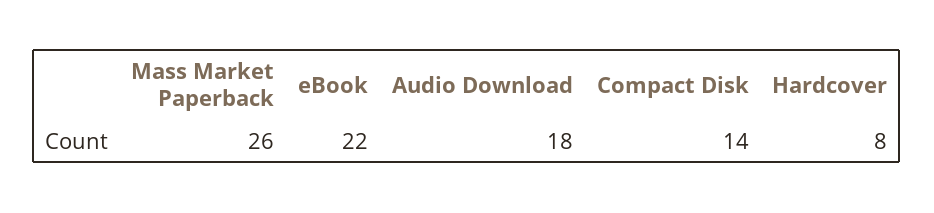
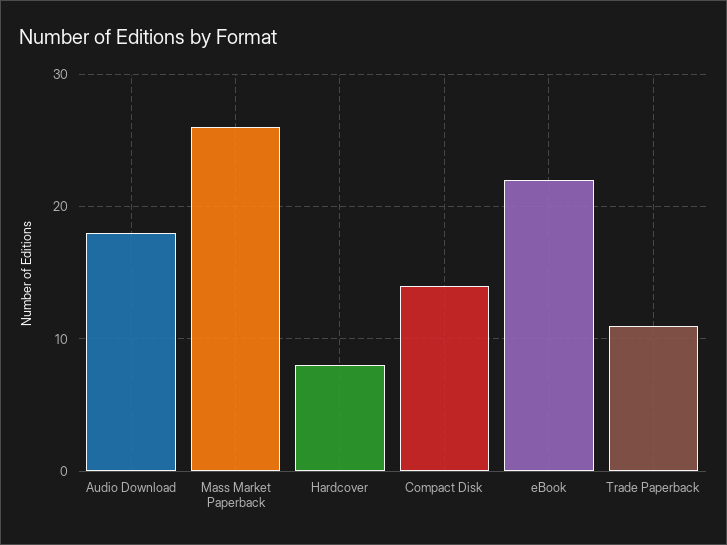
Trade Paperback: none -> 11

